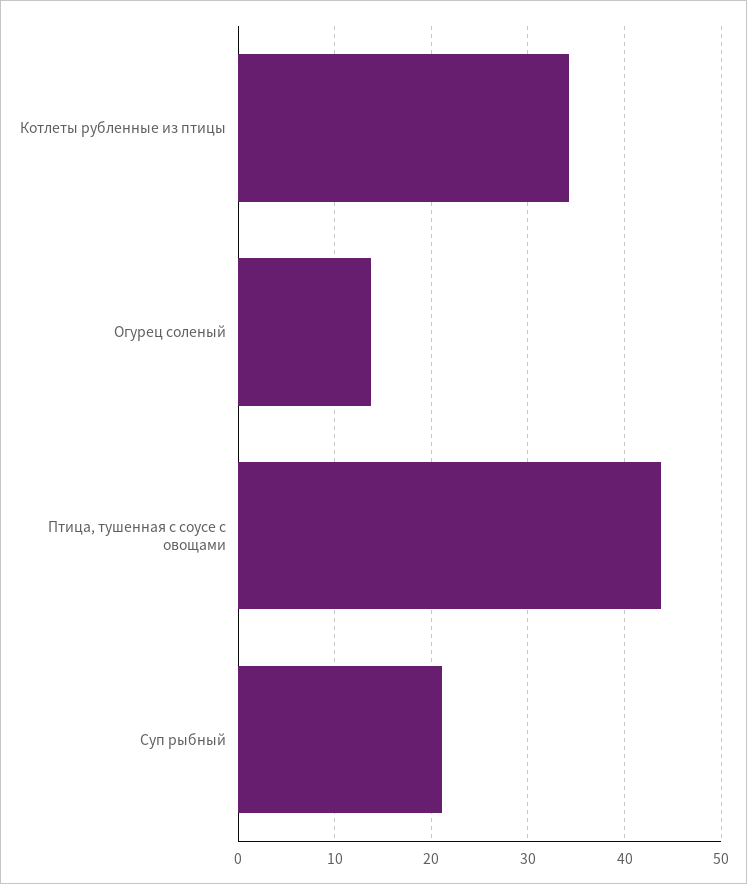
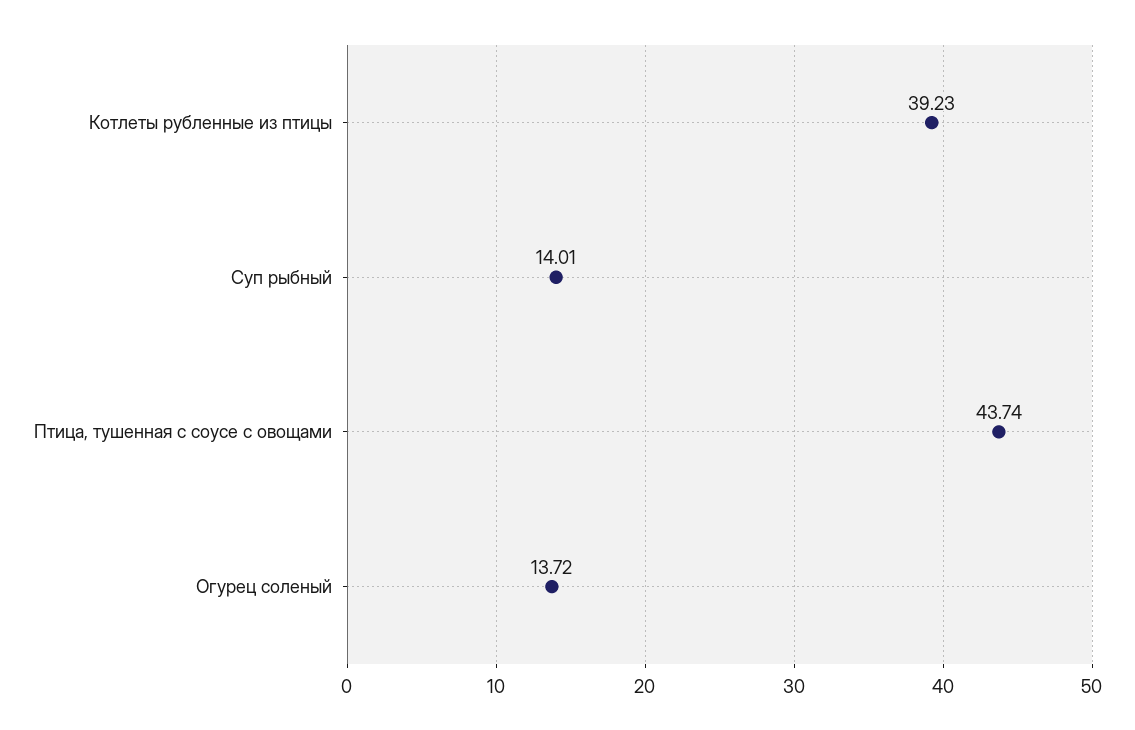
Котлеты рубленные из птицы: 34 -> 39.23
Суп рыбный: 21 -> 14.01

